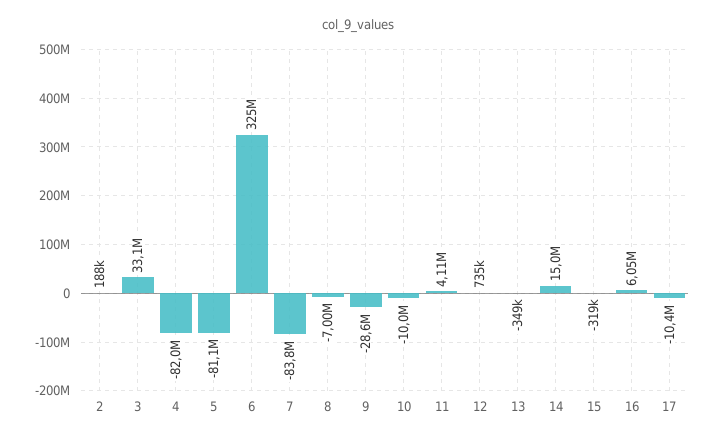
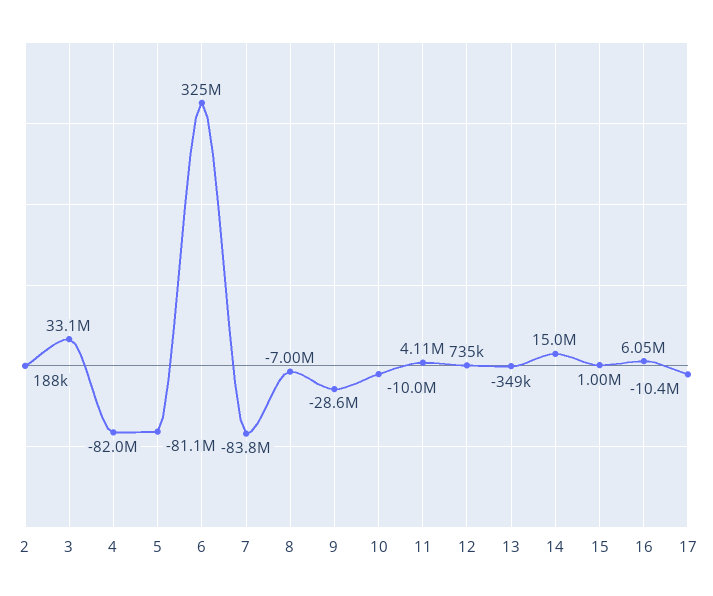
15: -319000 -> 1000000

